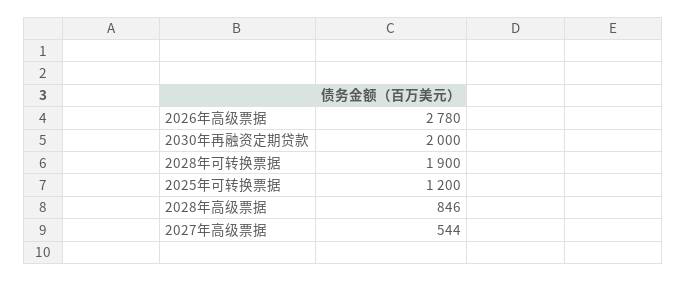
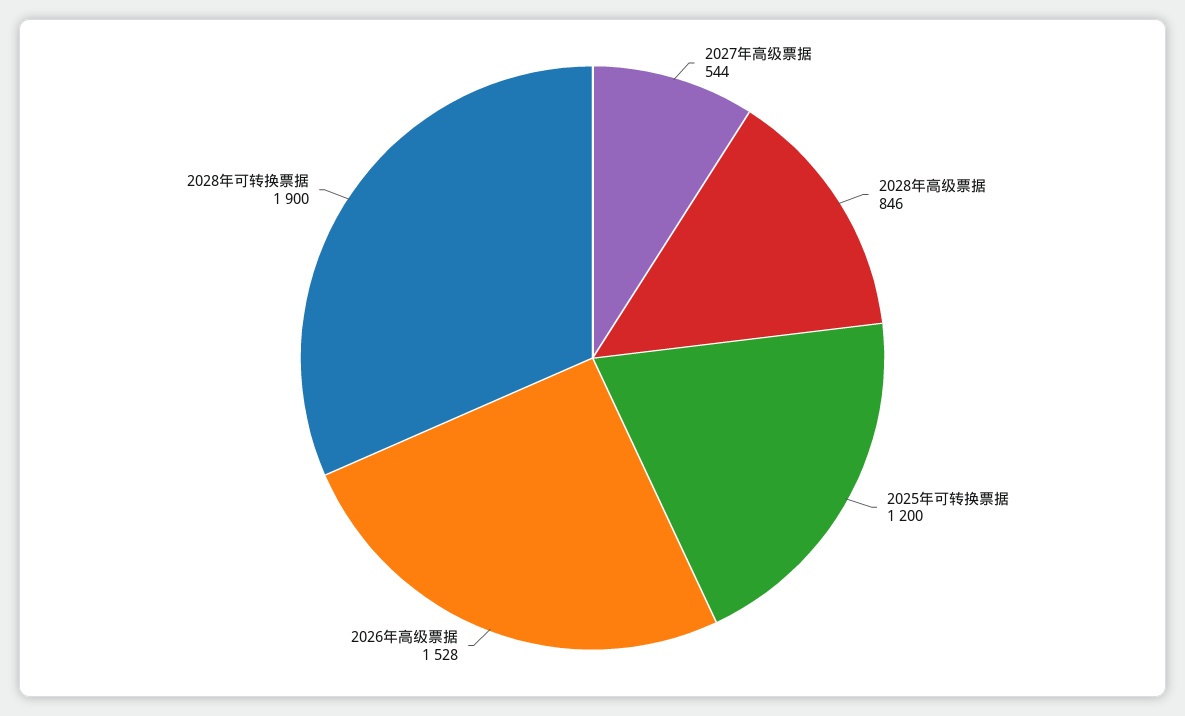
2026年高级票据: 2780 -> 1528
2030年再融资定期贷款: 2000 -> none

